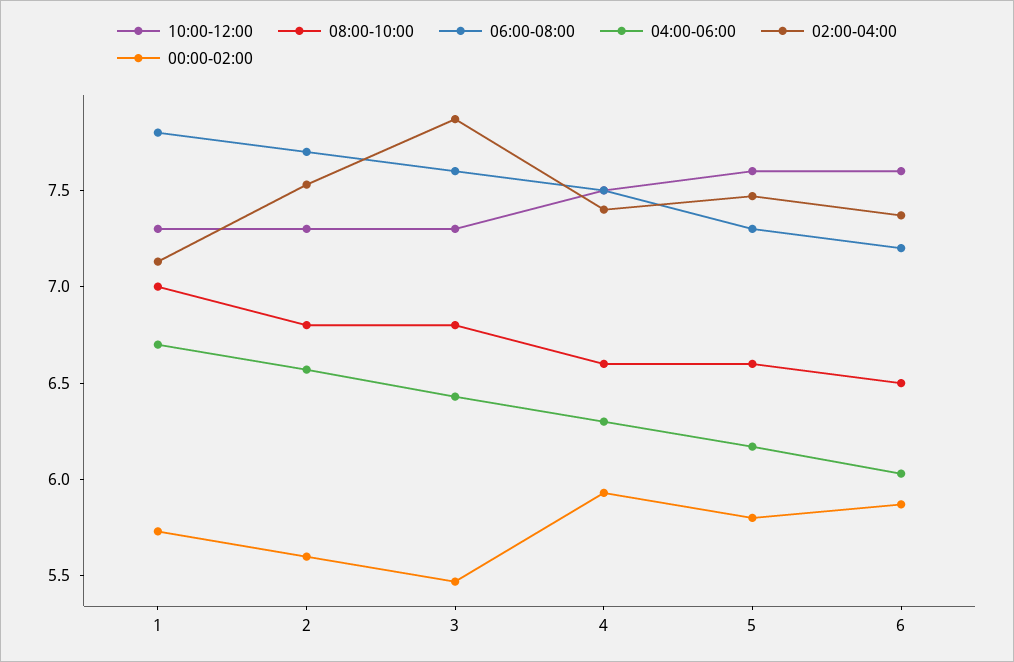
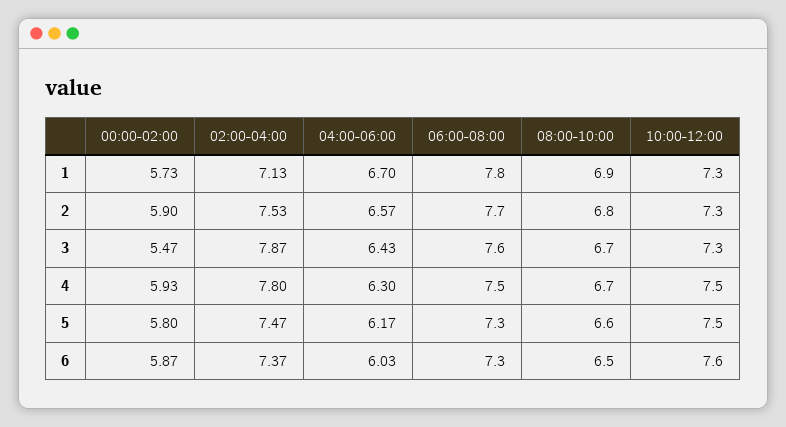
08:00-10:00, 1: 7 -> 6.9
00:00-02:00, 2: 5.6 -> 5.9
08:00-10:00, 3: 6.8 -> 6.7
08:00-10:00, 4: 6.6 -> 6.7
02:00-04:00, 4: 7.4 -> 7.8
10:00-12:00, 5: 7.6 -> 7.5
06:00-08:00, 6: 7.2 -> 7.3

